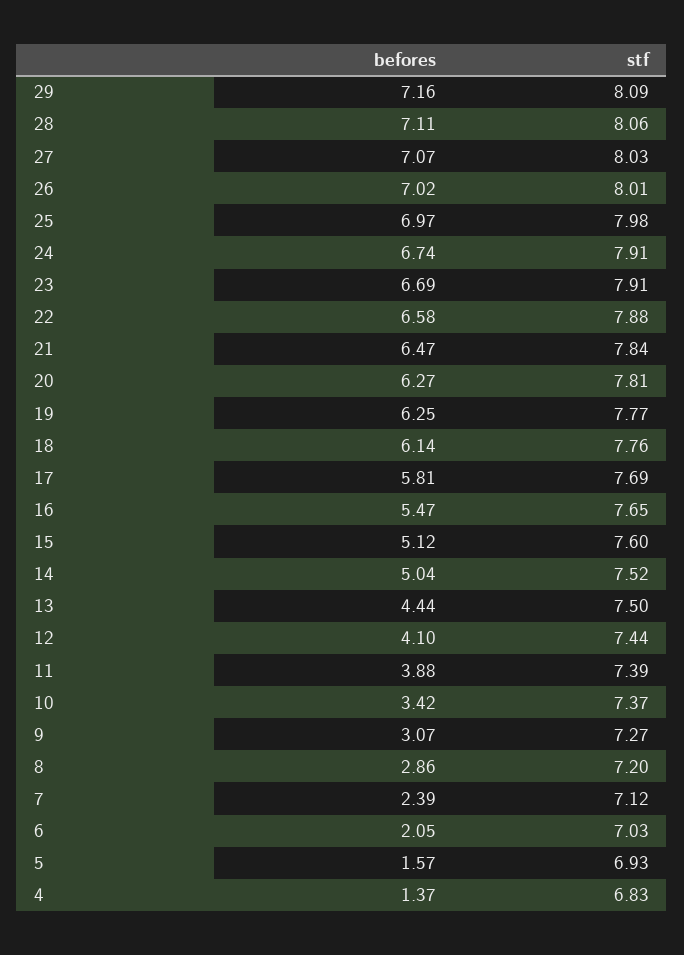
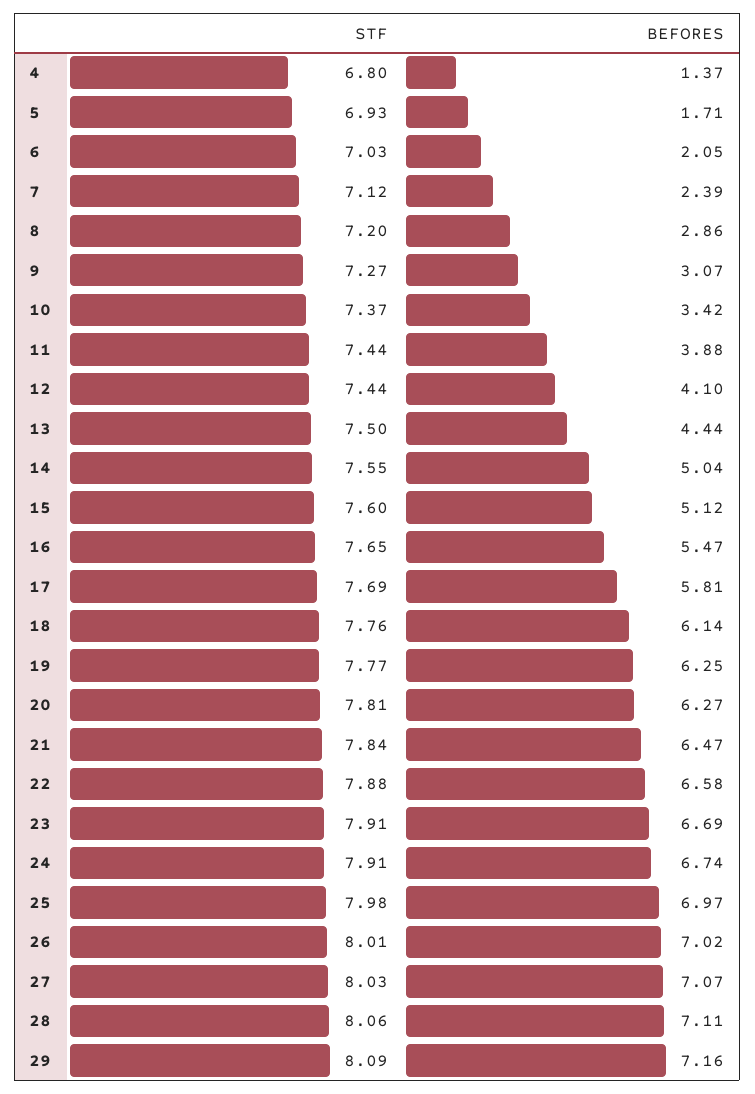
stf, 14: 7.52 -> 7.55
stf, 11: 7.39 -> 7.44
befores, 5: 1.57 -> 1.71
stf, 4: 6.83 -> 6.8

